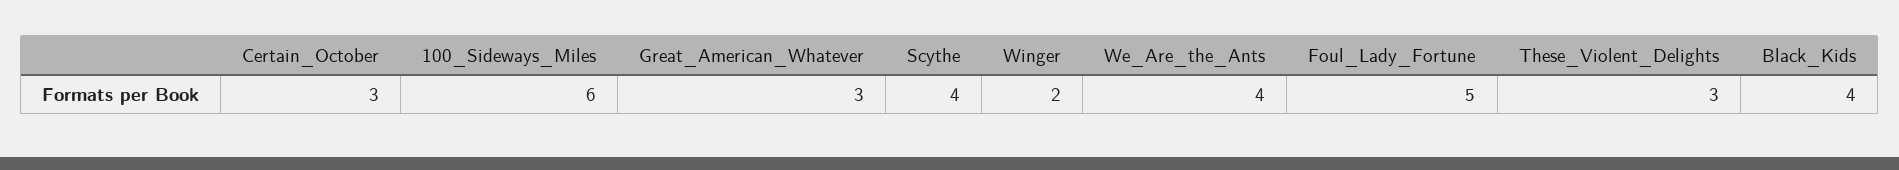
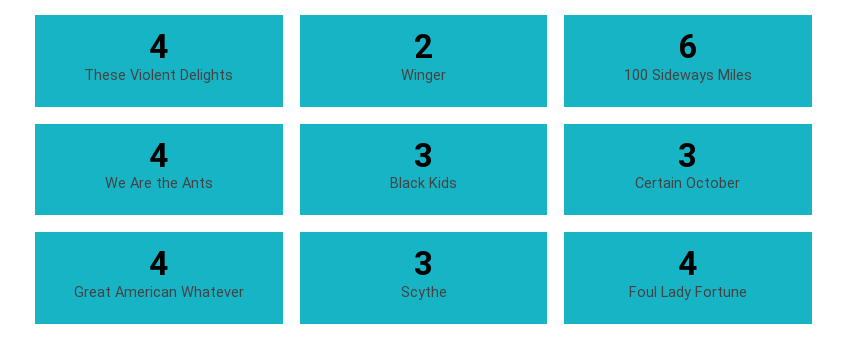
Great_American_Whatever: 3 -> 4
Scythe: 4 -> 3
Foul_Lady_Fortune: 5 -> 4
These_Violent_Delights: 3 -> 4
Black_Kids: 4 -> 3

